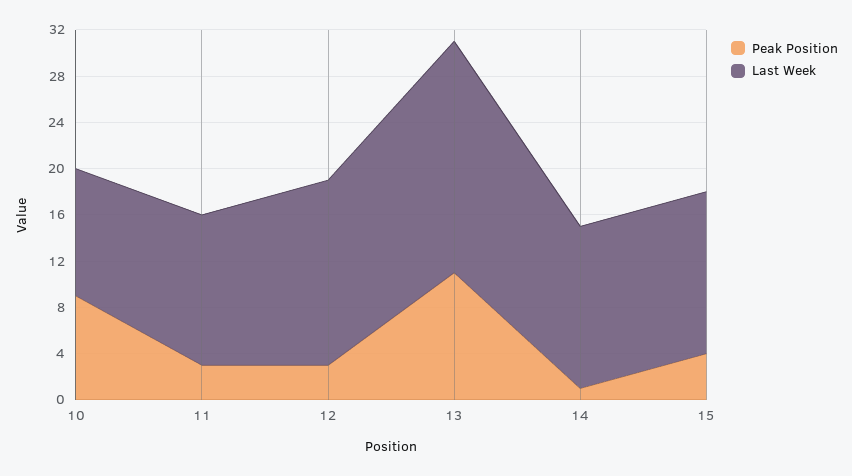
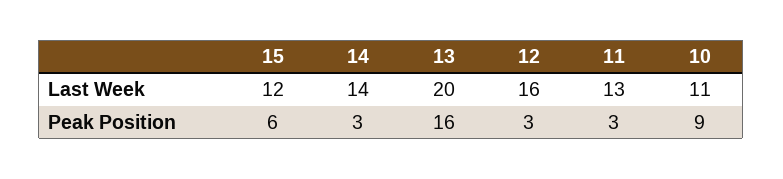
Peak Position, 13: 11 -> 16
Peak Position, 14: 1 -> 3
Peak Position, 15: 4 -> 6
Last Week, 15: 14 -> 12

